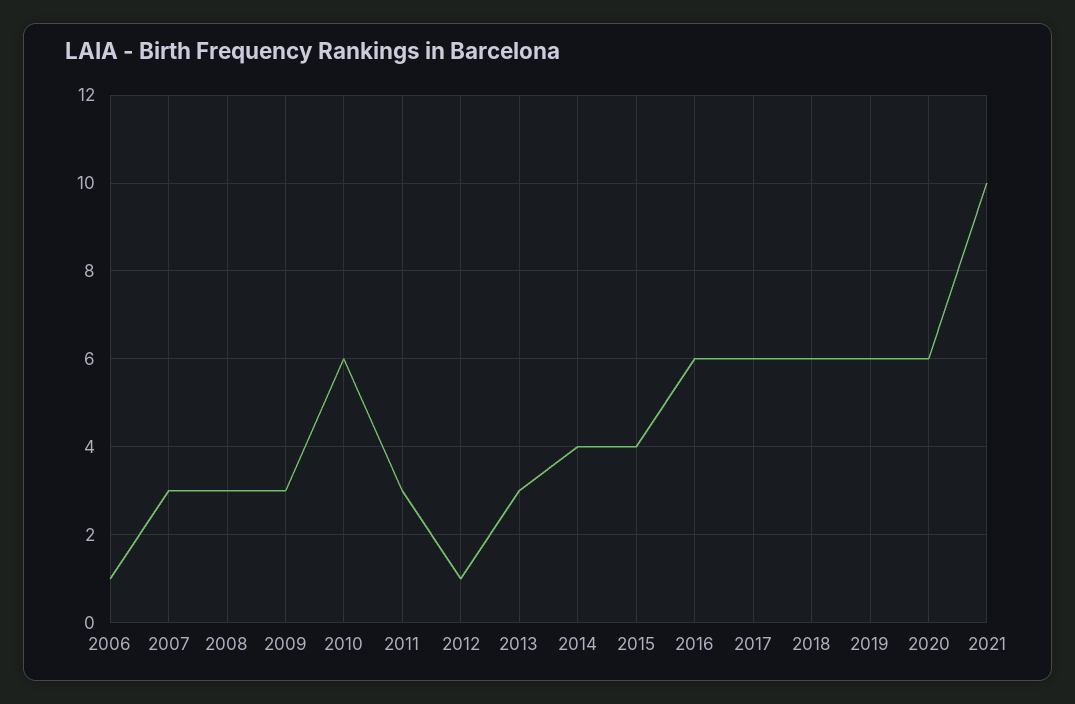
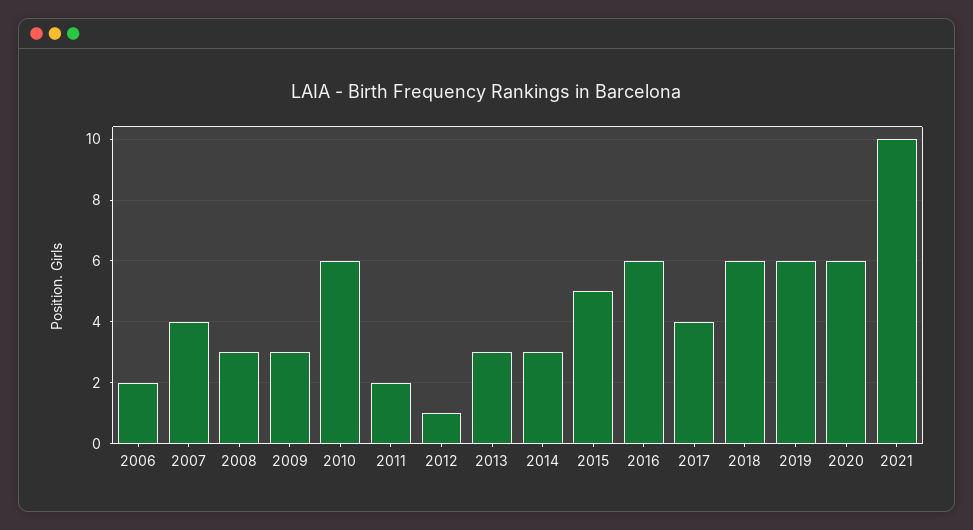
2006: 1 -> 2
2007: 3 -> 4
2011: 3 -> 2
2014: 4 -> 3
2015: 4 -> 5
2017: 6 -> 4

